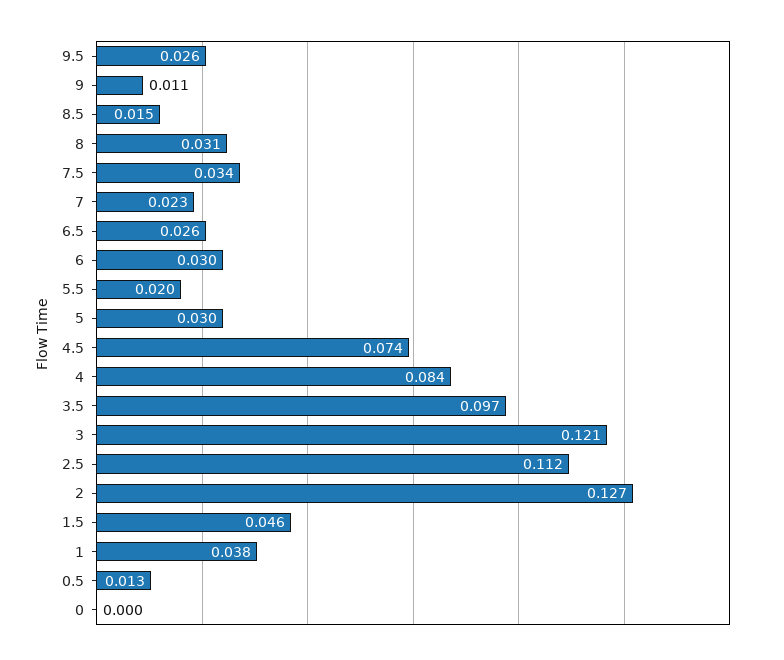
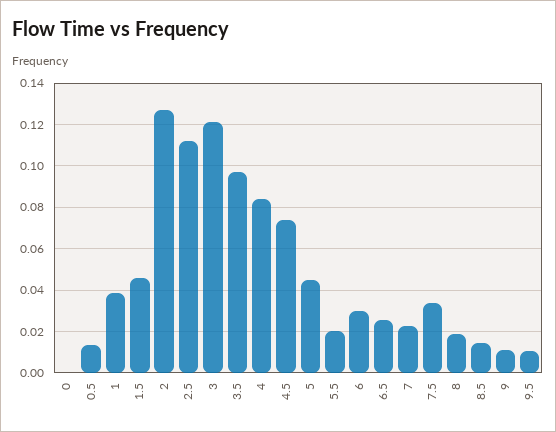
9.5: 0.026 -> 0.01
8: 0.031 -> 0.02
5: 0.03 -> 0.045

